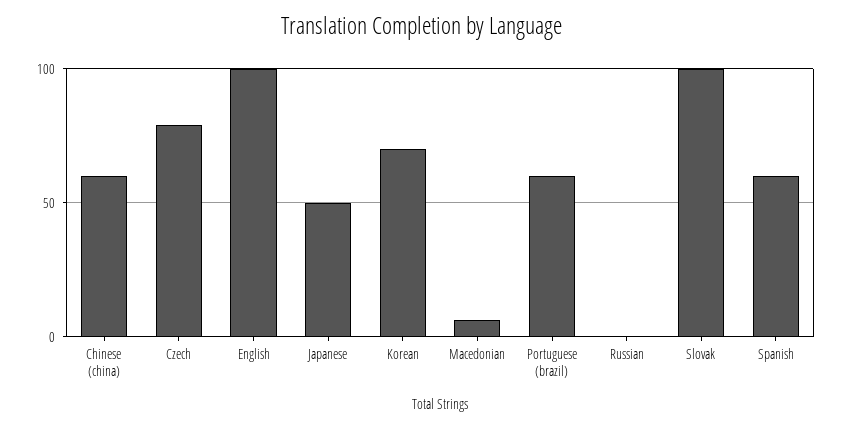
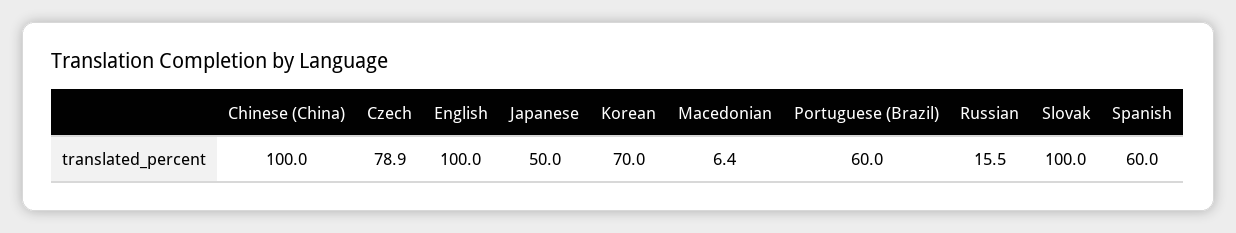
Chinese (china): 60 -> 100
Russian: 0 -> 15.5

